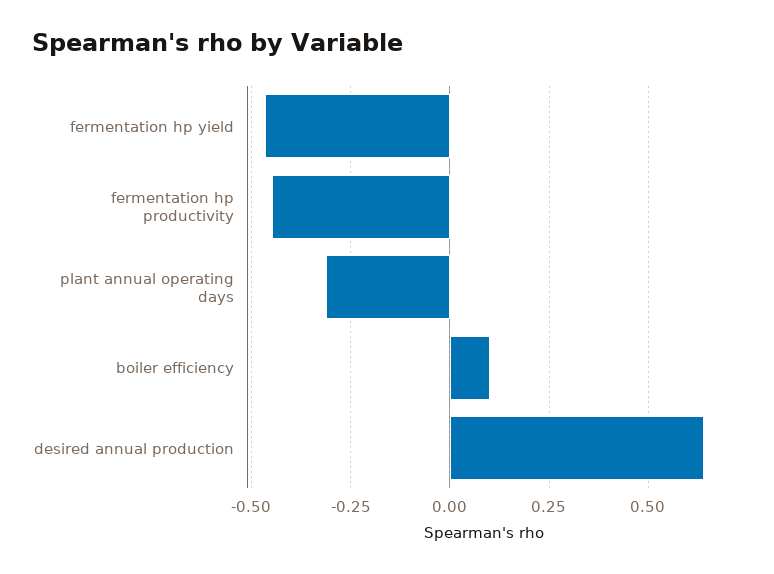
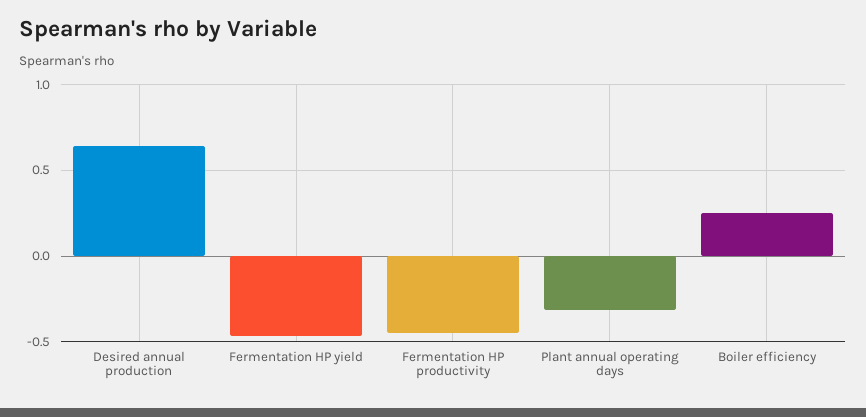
boiler efficiency: 0.1 -> 0.25

